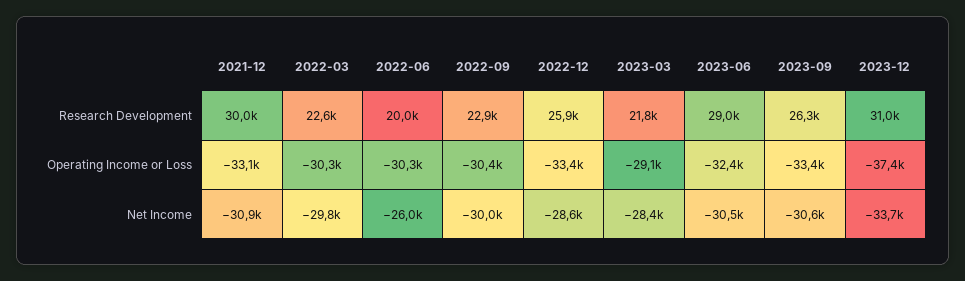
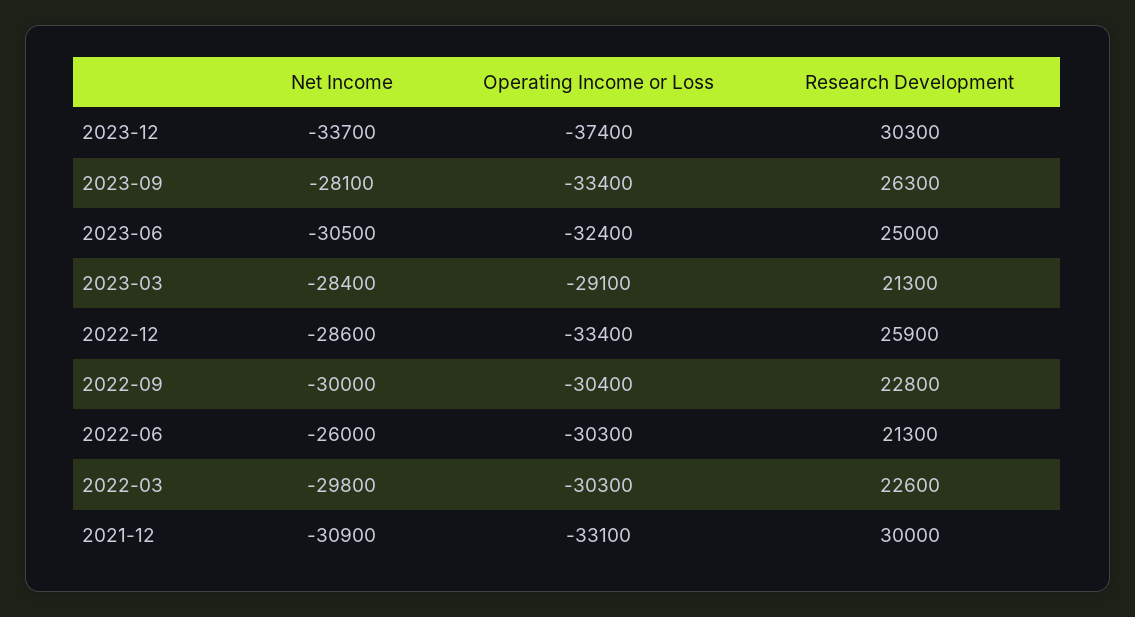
2022-06, Research Development: 20000 -> 21300
2022-09, Research Development: 22900 -> 22800
2023-03, Research Development: 21800 -> 21300
2023-06, Research Development: 29000 -> 25000
2023-12, Research Development: 31000 -> 30300
2023-09, Net Income: -30600 -> -28100

